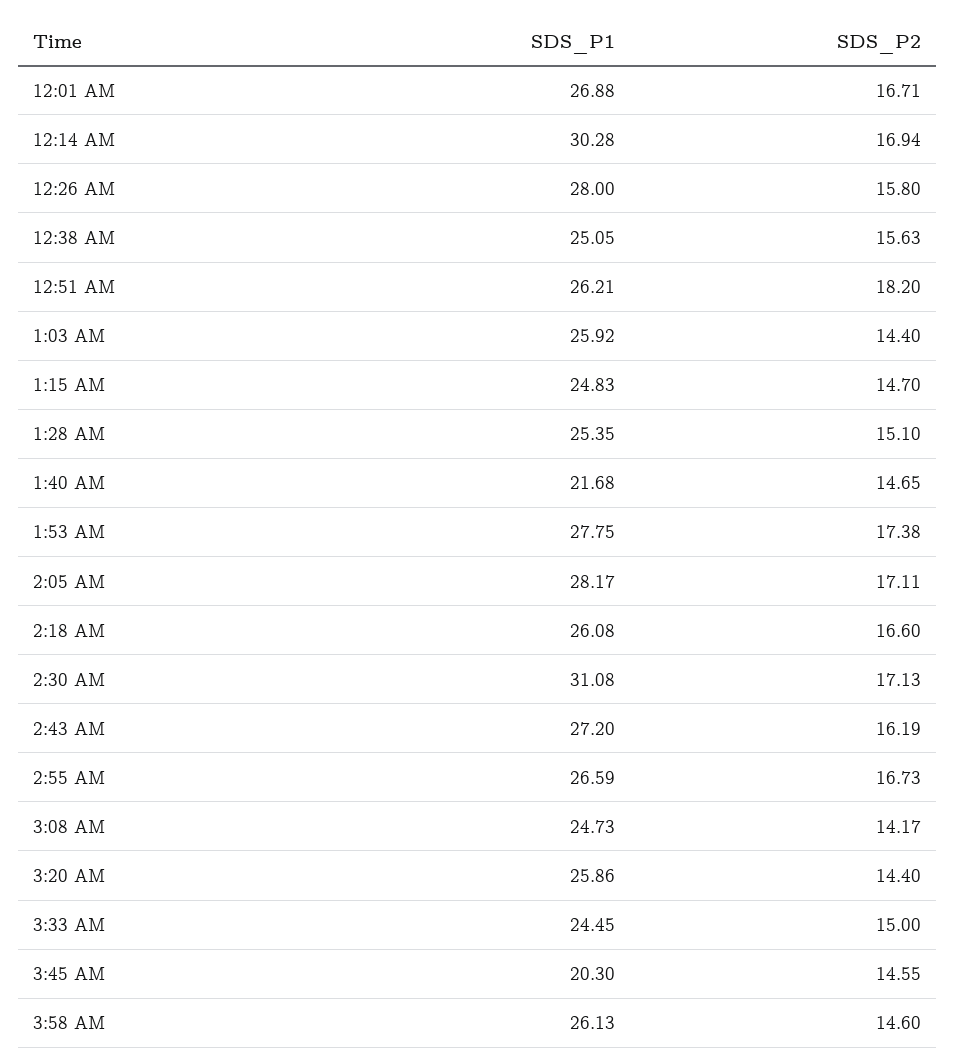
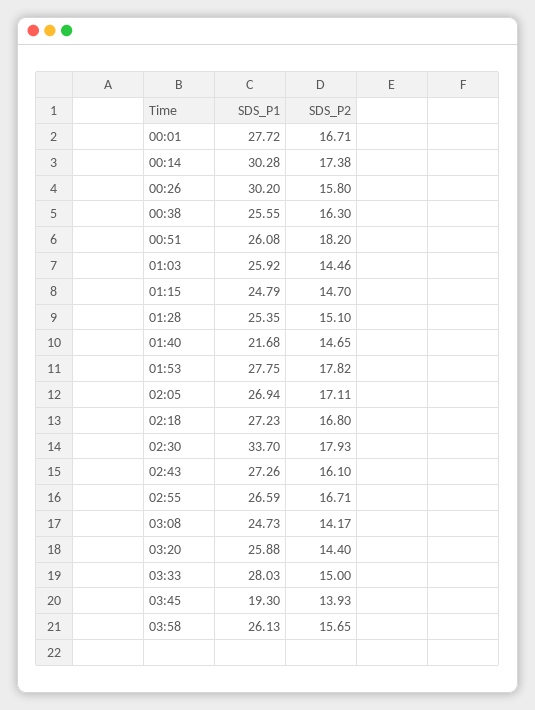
SDS_P1, 12:01 AM: 26.88 -> 27.72
SDS_P2, 12:14 AM: 16.94 -> 17.38
SDS_P1, 12:26 AM: 28 -> 30.2
SDS_P1, 12:38 AM: 25.05 -> 25.55
SDS_P2, 12:38 AM: 15.63 -> 16.3
SDS_P1, 12:51 AM: 26.21 -> 26.08
SDS_P2, 1:03 AM: 14.4 -> 14.46
SDS_P1, 1:15 AM: 24.83 -> 24.79
SDS_P2, 1:53 AM: 17.38 -> 17.82
SDS_P1, 2:05 AM: 28.17 -> 26.94
SDS_P1, 2:18 AM: 26.08 -> 27.23
SDS_P2, 2:18 AM: 16.6 -> 16.8
SDS_P1, 2:30 AM: 31.08 -> 33.7
SDS_P2, 2:30 AM: 17.13 -> 17.93
SDS_P1, 2:43 AM: 27.2 -> 27.26
SDS_P2, 2:43 AM: 16.19 -> 16.1
SDS_P2, 2:55 AM: 16.73 -> 16.71
SDS_P1, 3:20 AM: 25.86 -> 25.88
SDS_P1, 3:33 AM: 24.45 -> 28.03
SDS_P1, 3:45 AM: 20.3 -> 19.3
SDS_P2, 3:45 AM: 14.55 -> 13.93
SDS_P2, 3:58 AM: 14.6 -> 15.65

